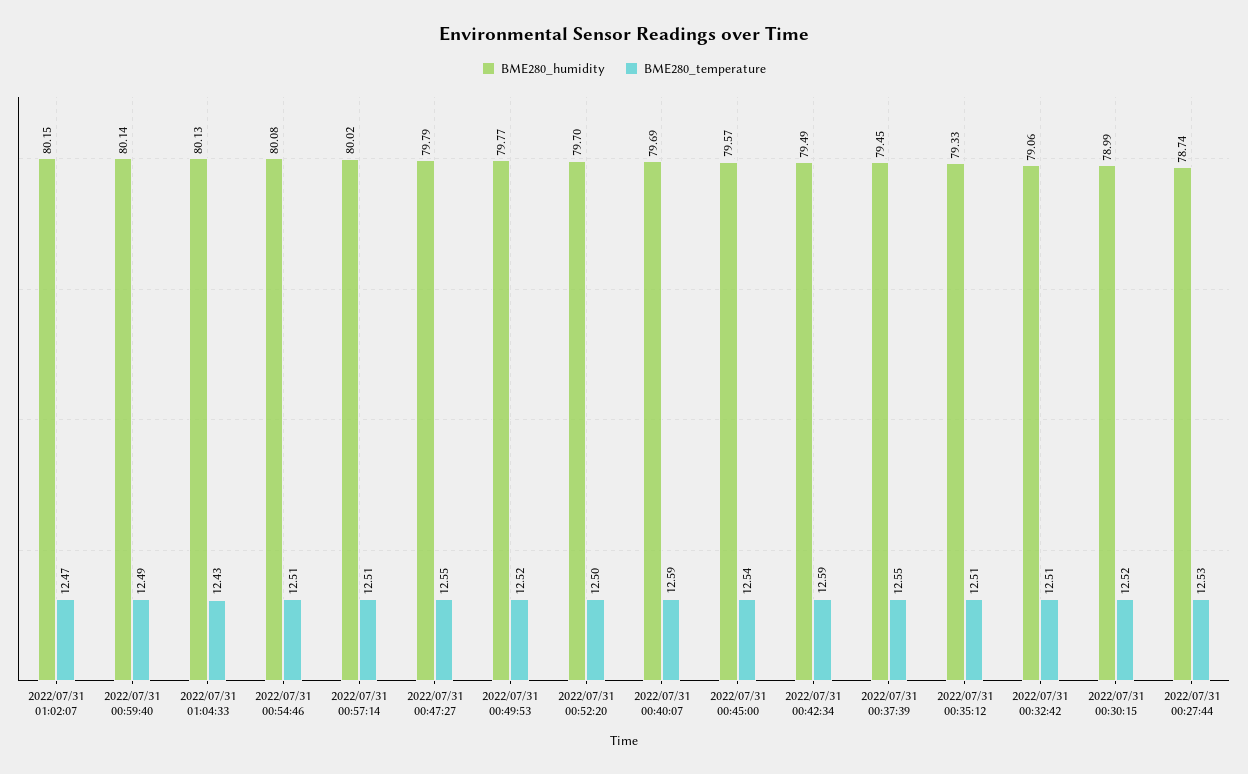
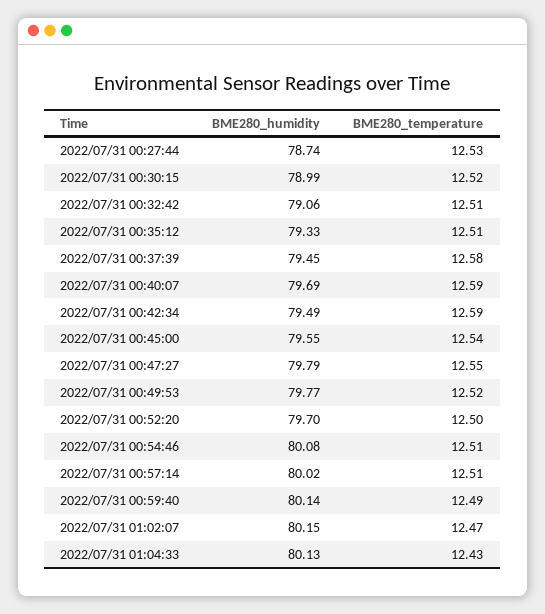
BME280_humidity, 2022/07/31 00:45:00: 79.57 -> 79.55
BME280_temperature, 2022/07/31 00:37:39: 12.55 -> 12.58

